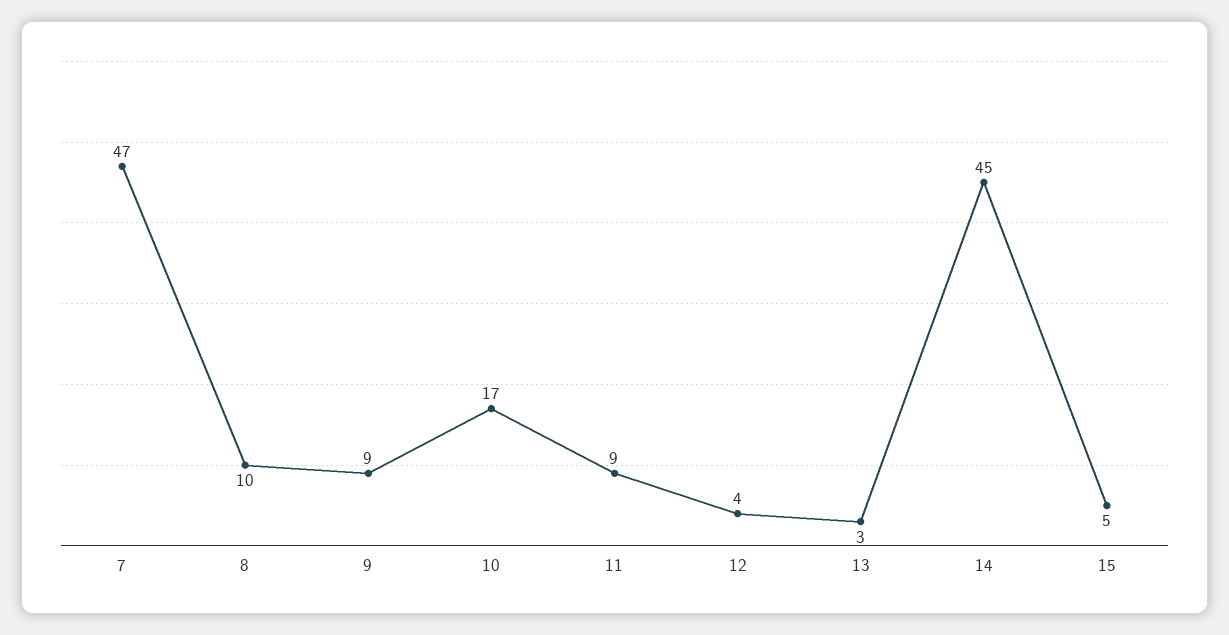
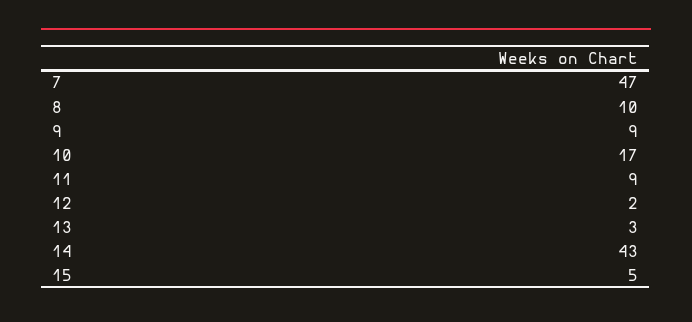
12: 4 -> 2
14: 45 -> 43

